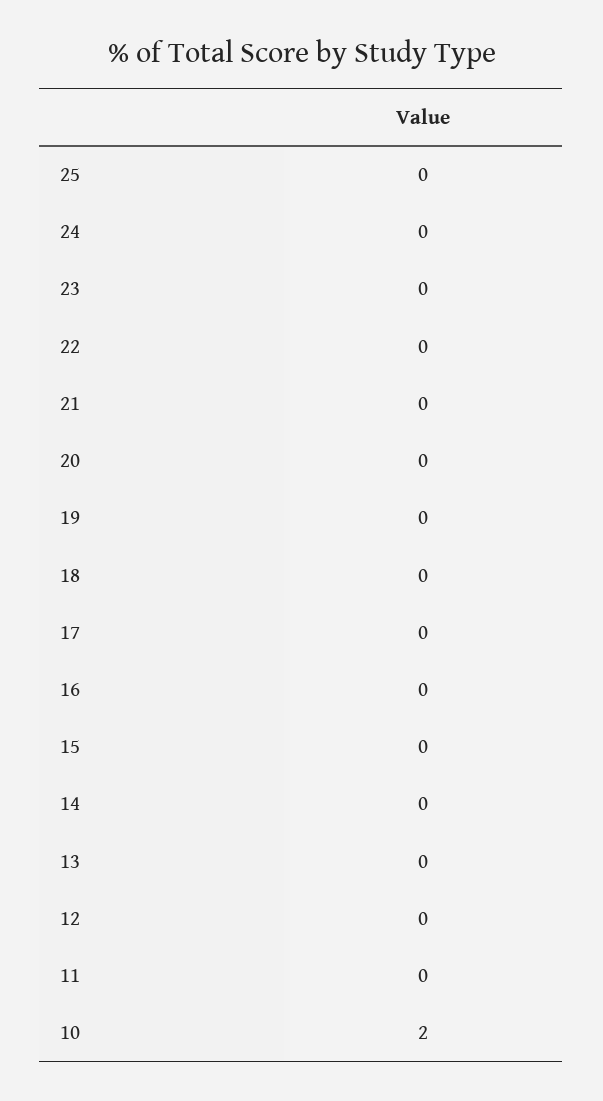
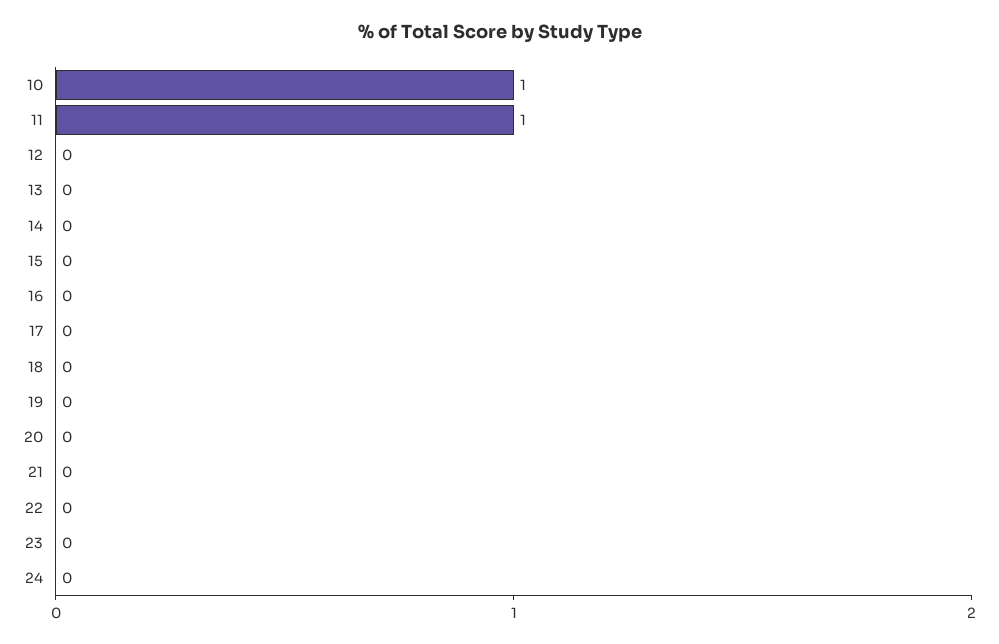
25: 0 -> none
11: 0 -> 1
10: 2 -> 1

